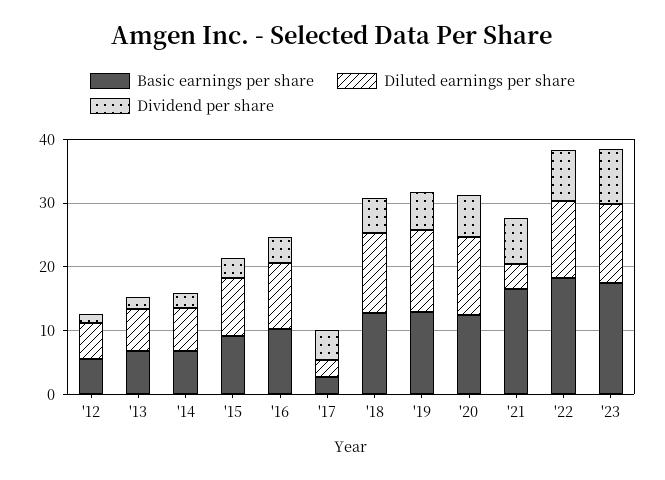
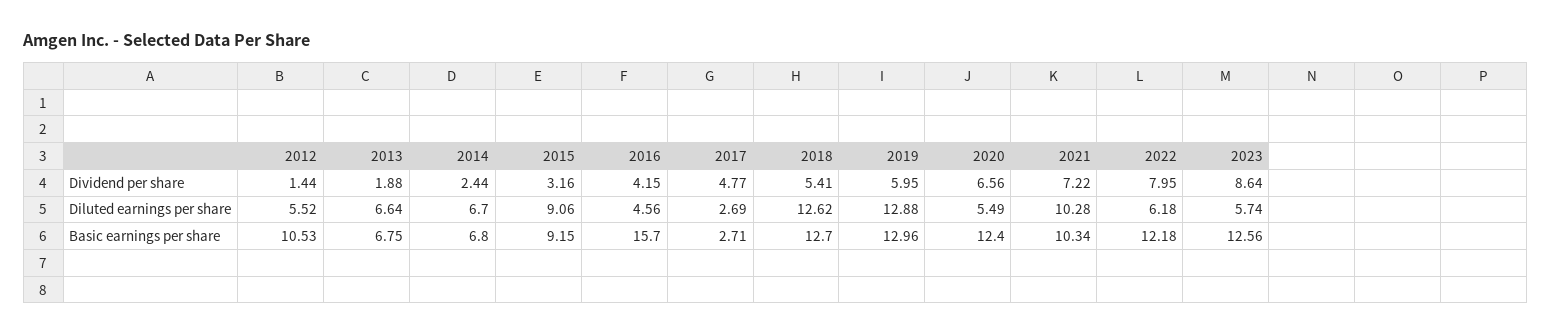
Basic earnings per share, '12: 6 -> 10.53
Basic earnings per share, '16: 10 -> 15.7
Diluted earnings per share, '16: 10 -> 4.56
Diluted earnings per share, '20: 12 -> 5.49
Basic earnings per share, '21: 16 -> 10.34
Diluted earnings per share, '21: 4 -> 10.28
Basic earnings per share, '22: 18 -> 12.18
Diluted earnings per share, '22: 12 -> 6.18
Basic earnings per share, '23: 18 -> 12.56
Diluted earnings per share, '23: 12 -> 5.74

